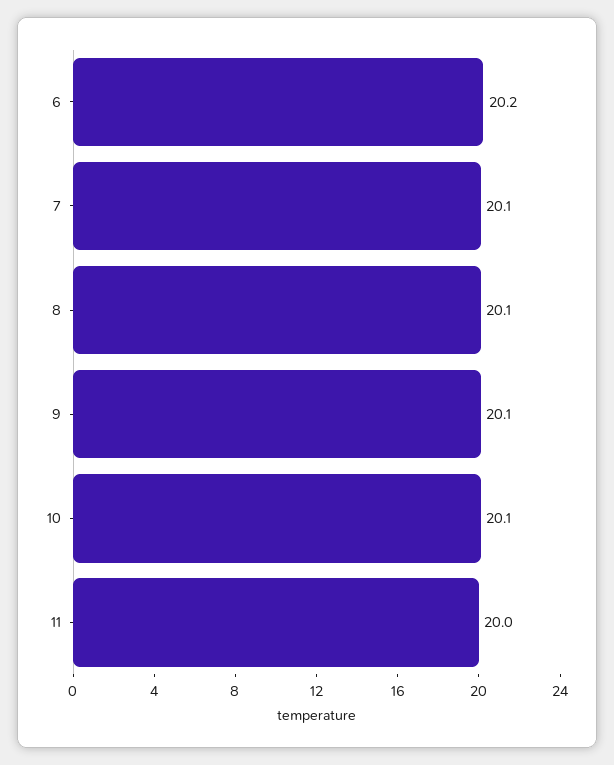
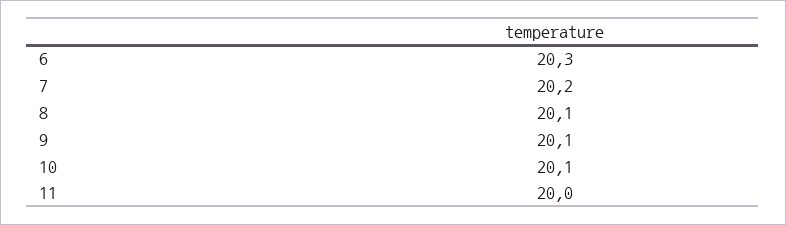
6: 20.2 -> 20.3
7: 20.1 -> 20.2

